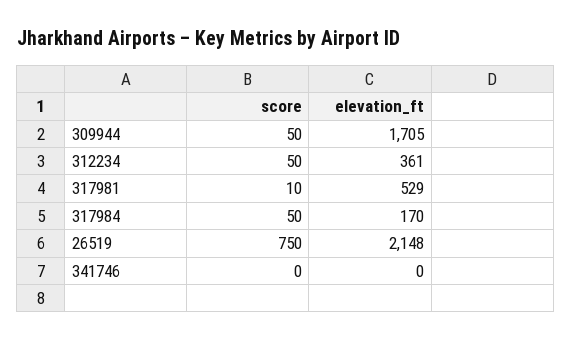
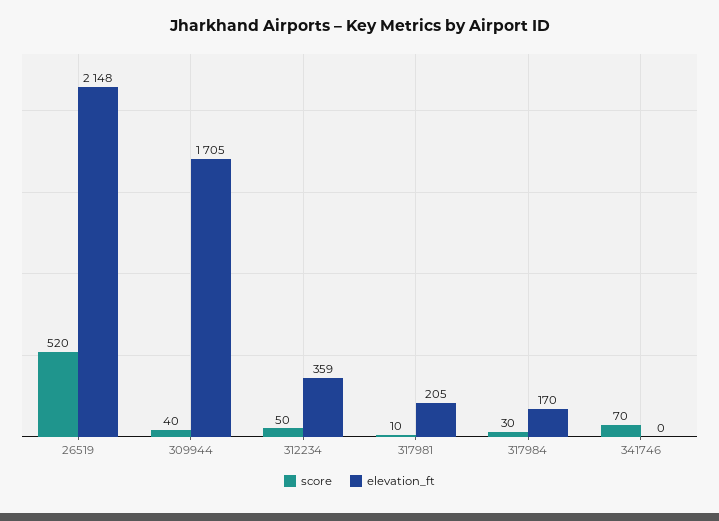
score, 309944: 50 -> 40
elevation_ft, 312234: 361 -> 359
elevation_ft, 317981: 529 -> 205
score, 317984: 50 -> 30
score, 26519: 750 -> 520
score, 341746: 0 -> 70

